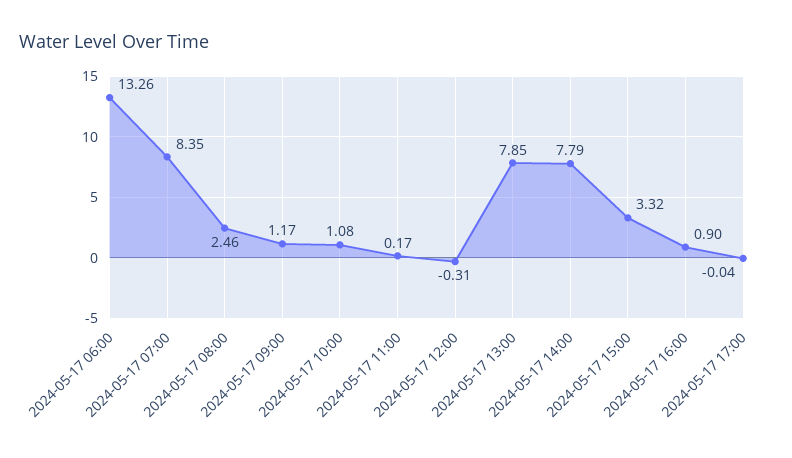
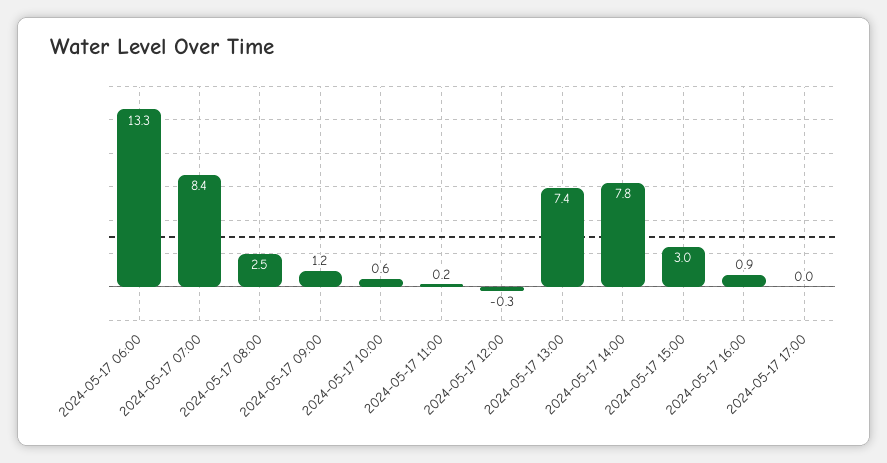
2024-05-17 10:00: 1.08 -> 0.6
2024-05-17 13:00: 7.85 -> 7.4
2024-05-17 15:00: 3.32 -> 3

